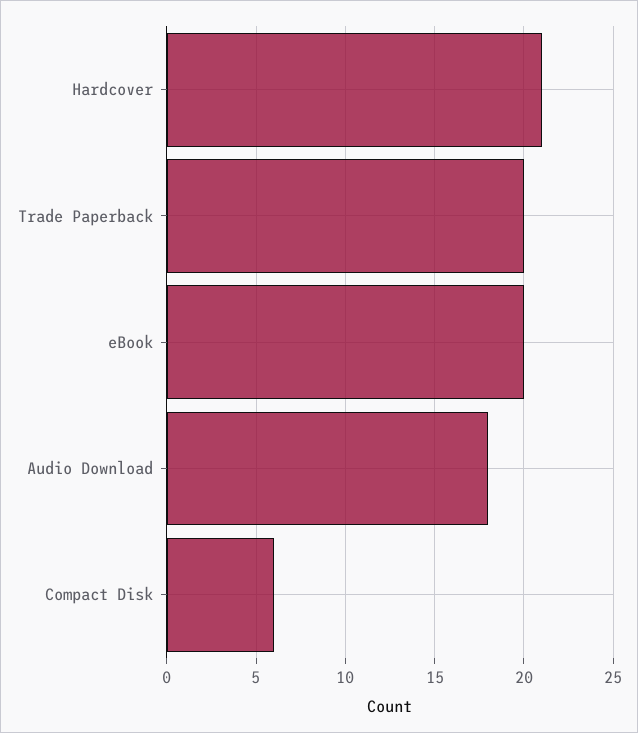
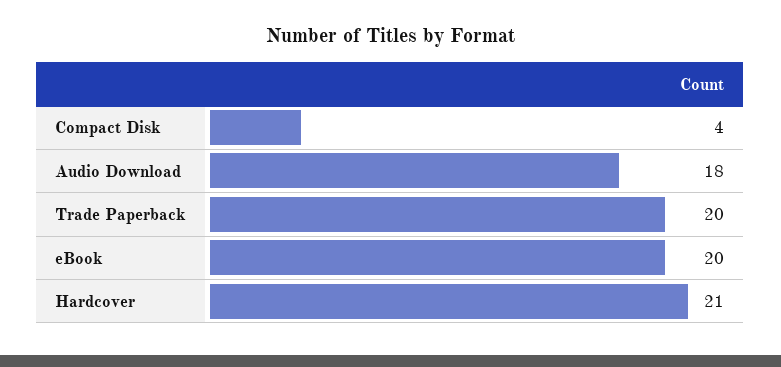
Compact Disk: 6 -> 4

